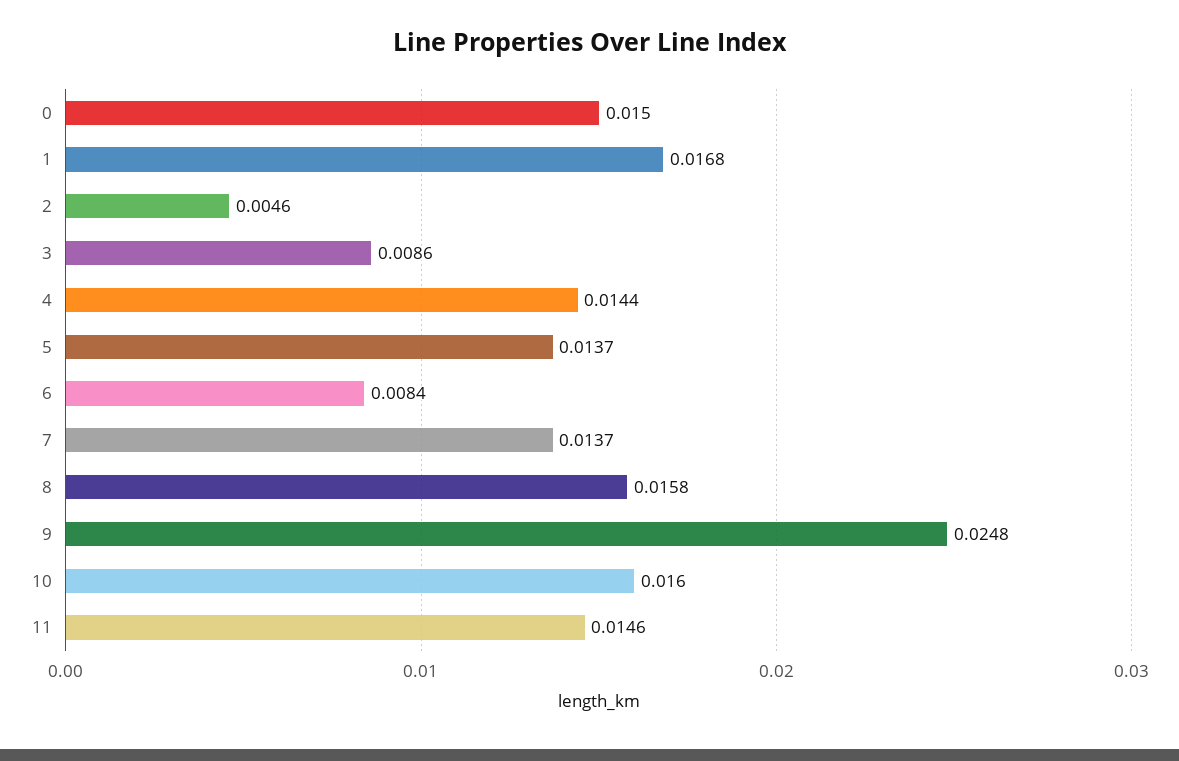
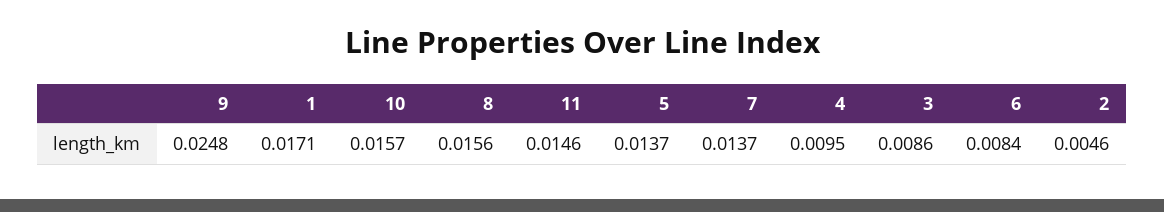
0: 0.015 -> none
1: 0.0168 -> 0.0171
4: 0.0144 -> 0.0095
8: 0.0158 -> 0.0156
10: 0.016 -> 0.0157

